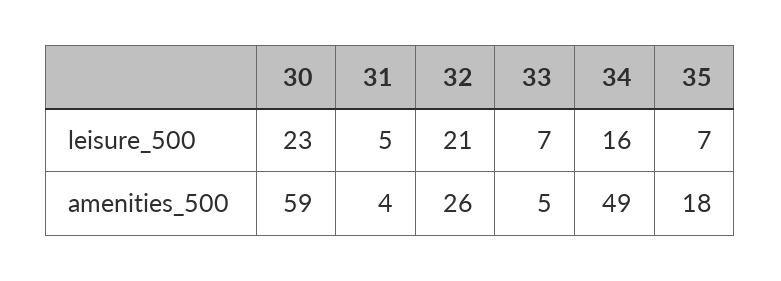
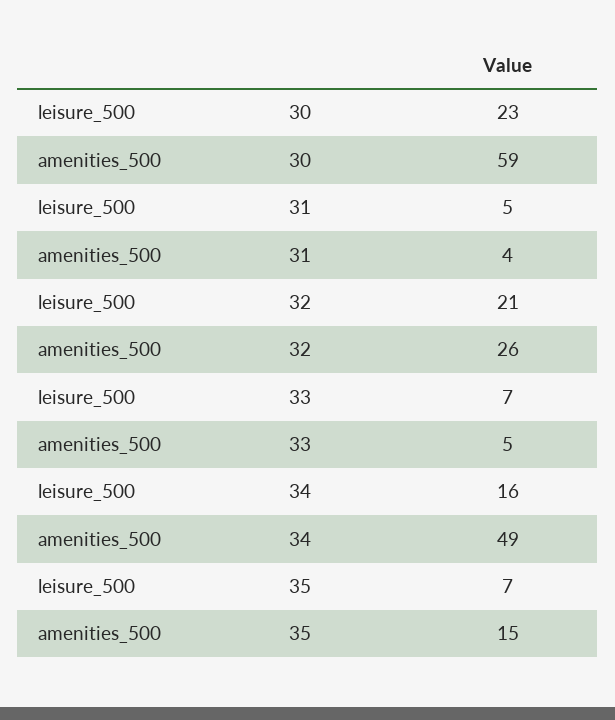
35, amenities_500: 18 -> 15

